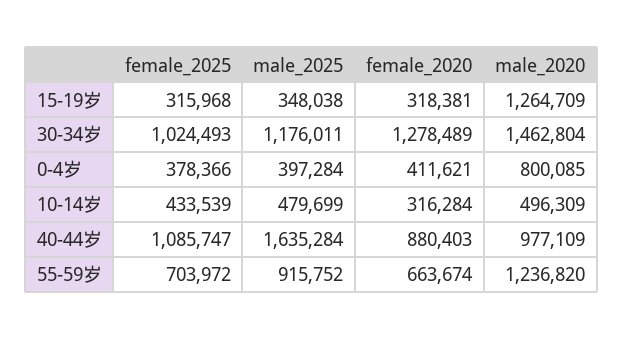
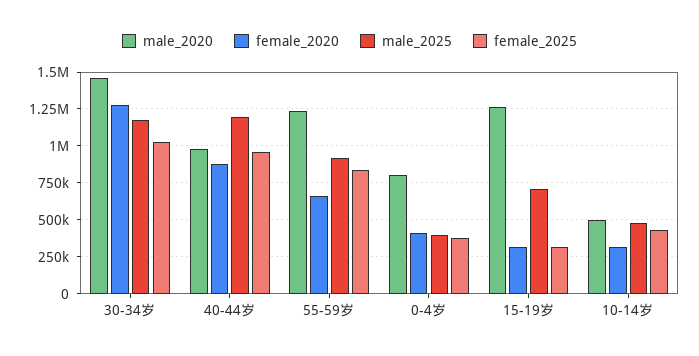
male_2025, 15-19岁: 348038 -> 700000
female_2025, 40-44岁: 1085747 -> 950000
male_2025, 40-44岁: 1635284 -> 1200000
female_2025, 55-59岁: 703972 -> 850000

